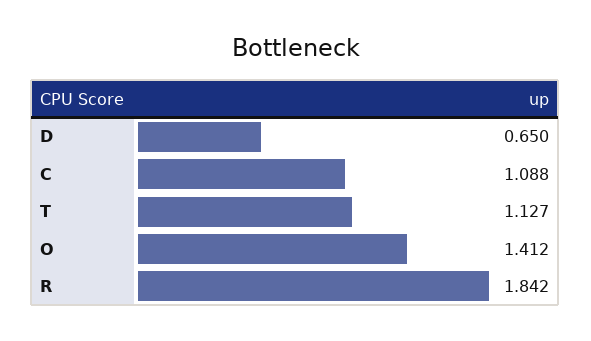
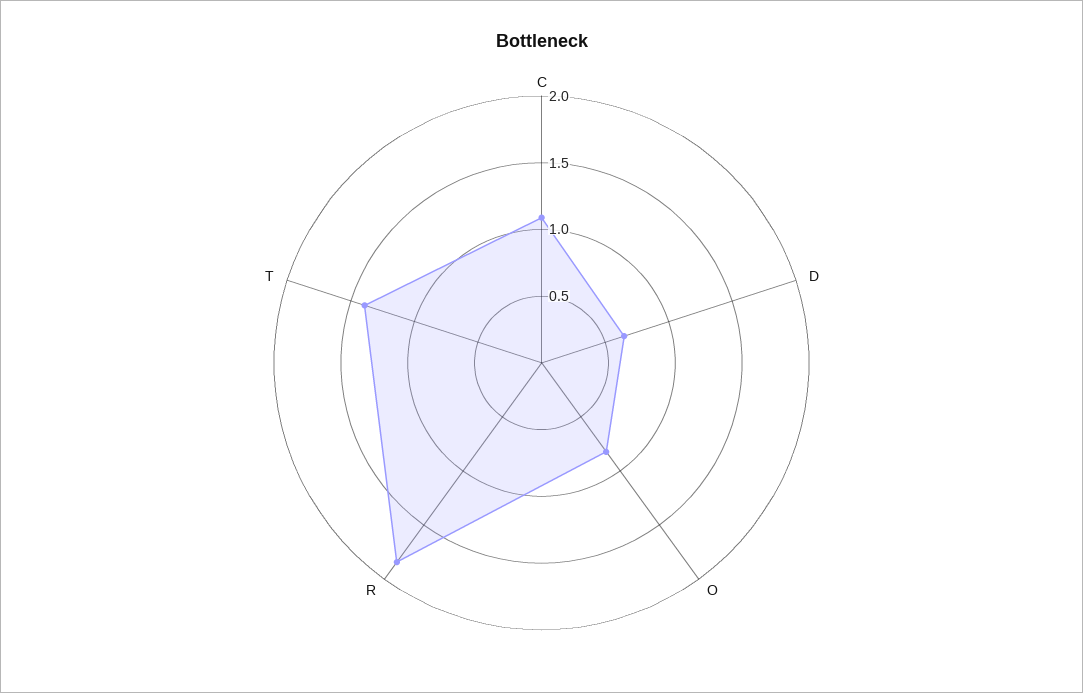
T: 1.127 -> 1.4
O: 1.412 -> 0.8

